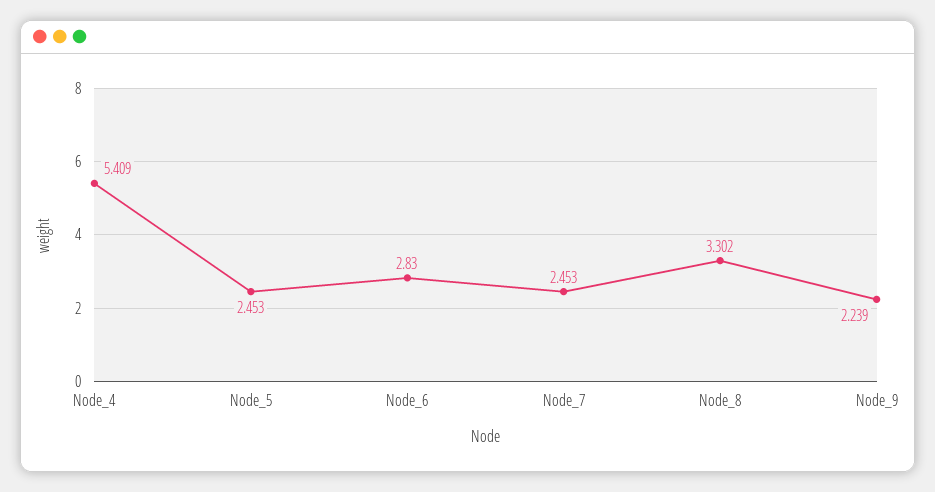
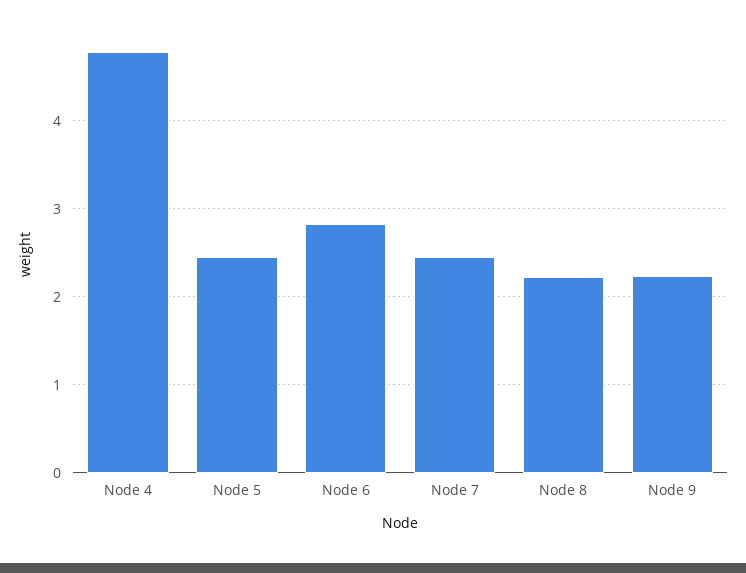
Node_4: 5.409 -> 4.8
Node_8: 3.302 -> 2.2

